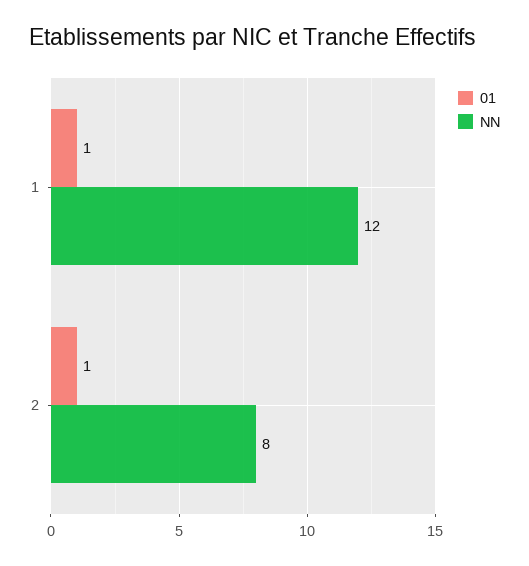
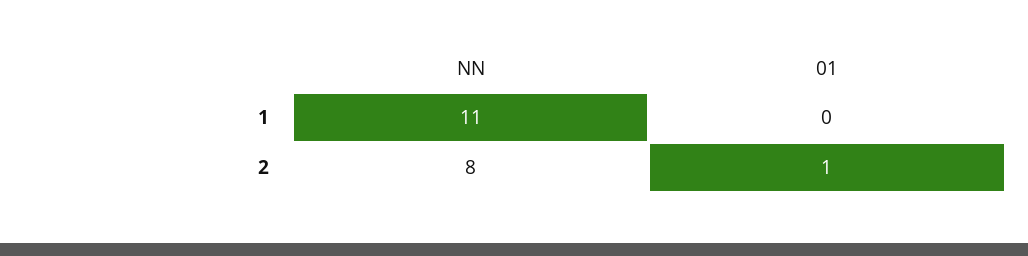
01, 1: 1 -> 0
NN, 1: 12 -> 11

